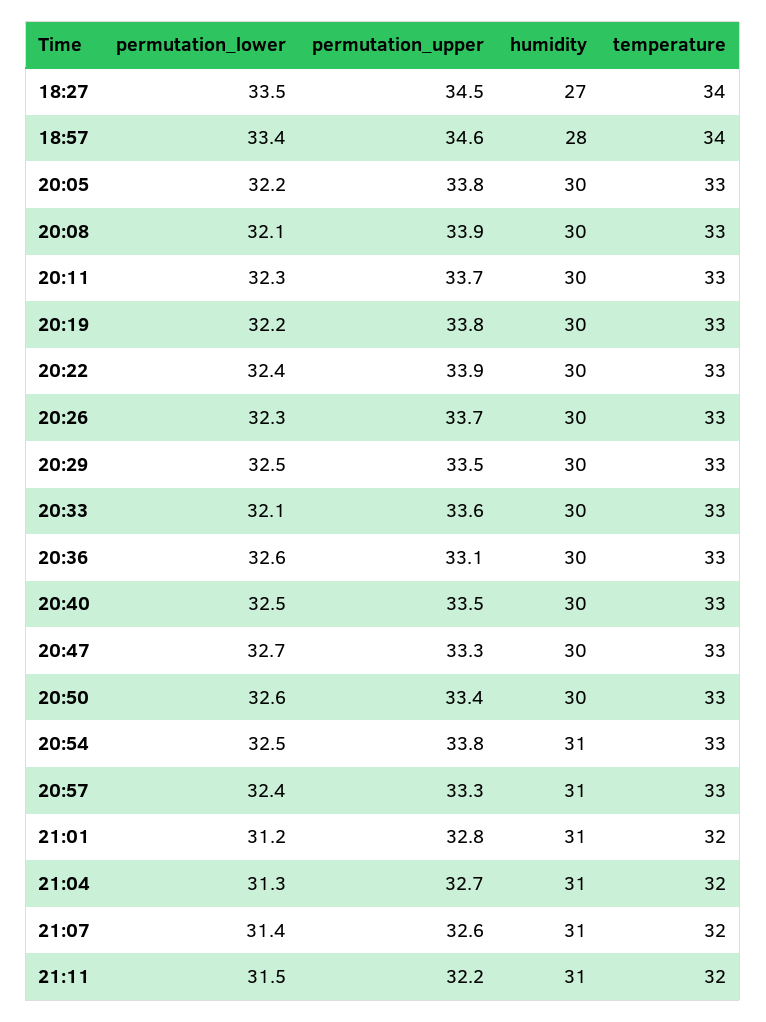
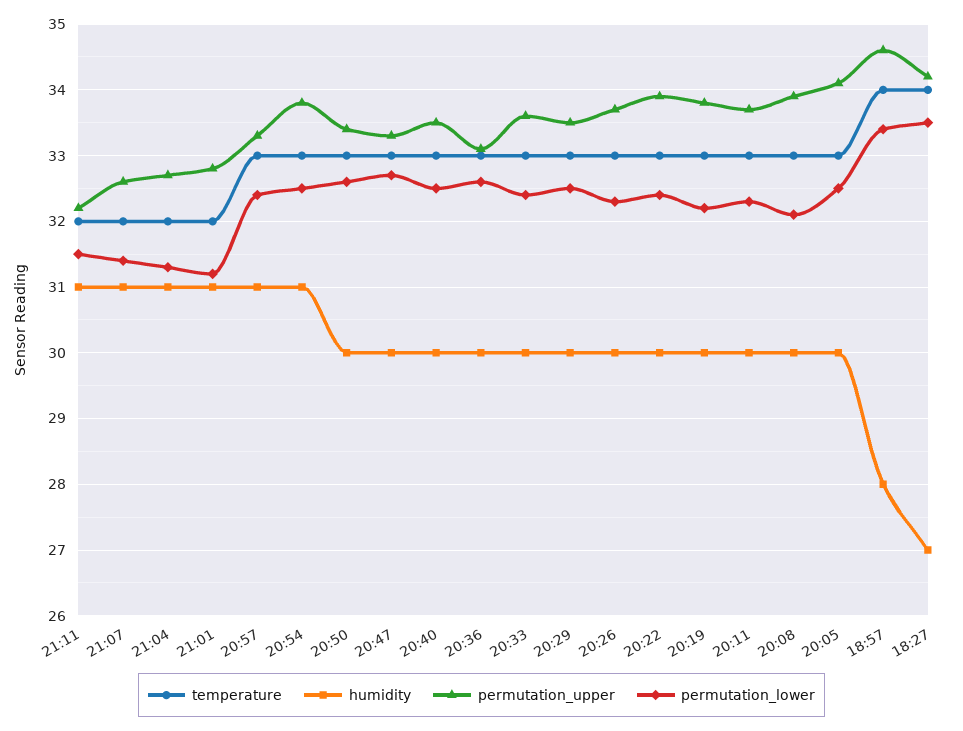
permutation_upper, 18:27: 34.5 -> 34.2
permutation_lower, 20:05: 32.2 -> 32.5
permutation_upper, 20:05: 33.8 -> 34.1
permutation_lower, 20:33: 32.1 -> 32.4

